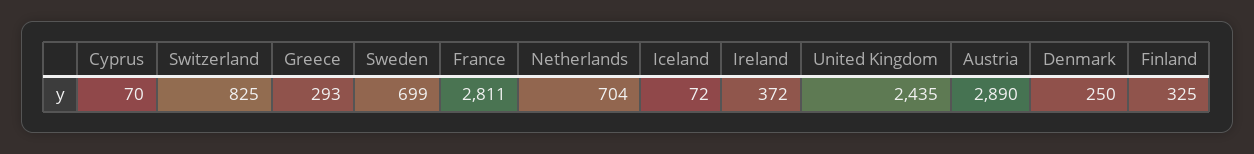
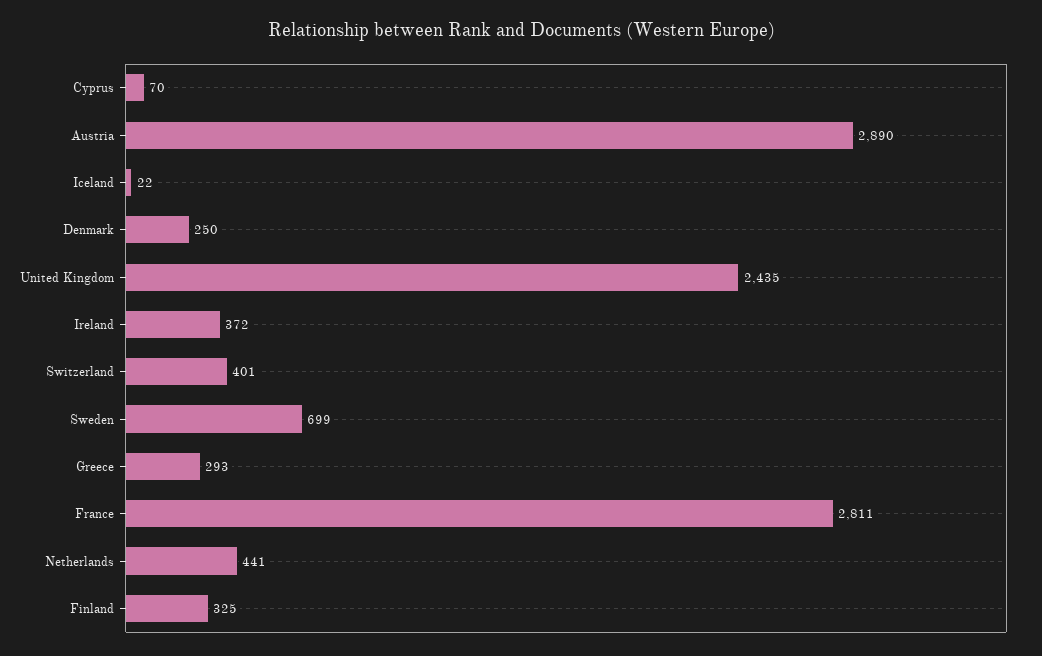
Switzerland: 825 -> 401
Netherlands: 704 -> 441
Iceland: 72 -> 22

